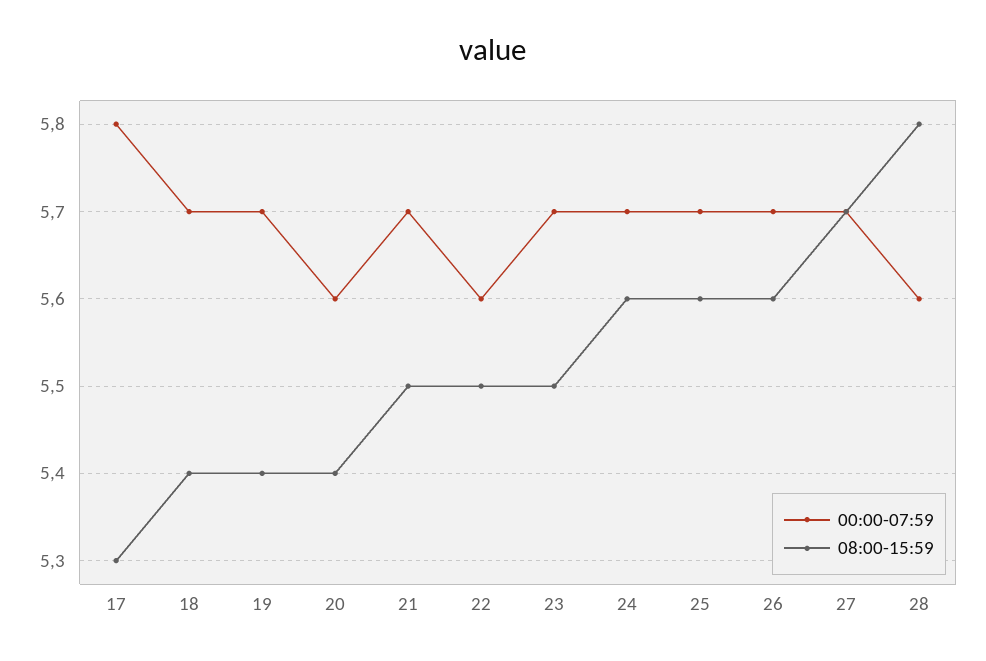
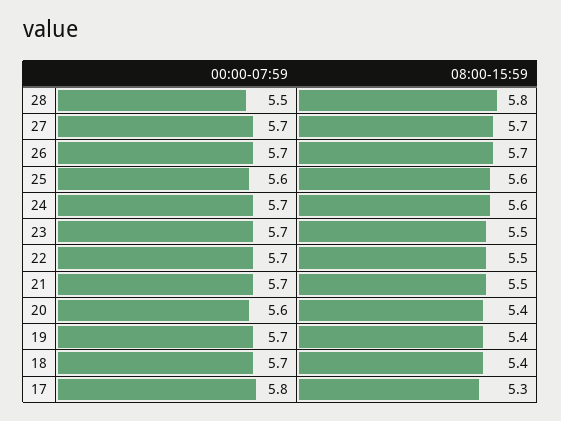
00:00-07:59, 22: 5.6 -> 5.7
00:00-07:59, 25: 5.7 -> 5.6
08:00-15:59, 26: 5.6 -> 5.7
00:00-07:59, 28: 5.6 -> 5.5

